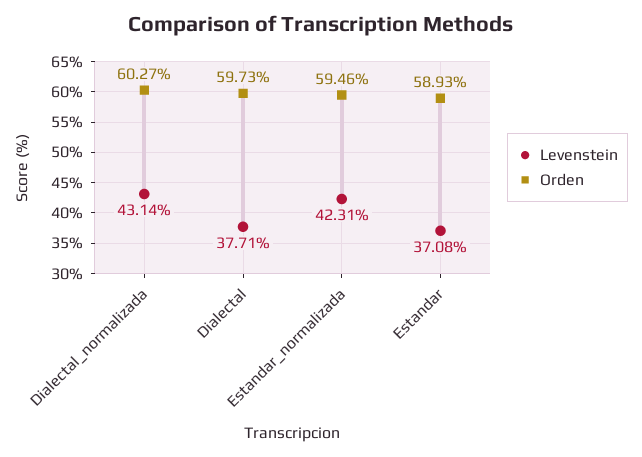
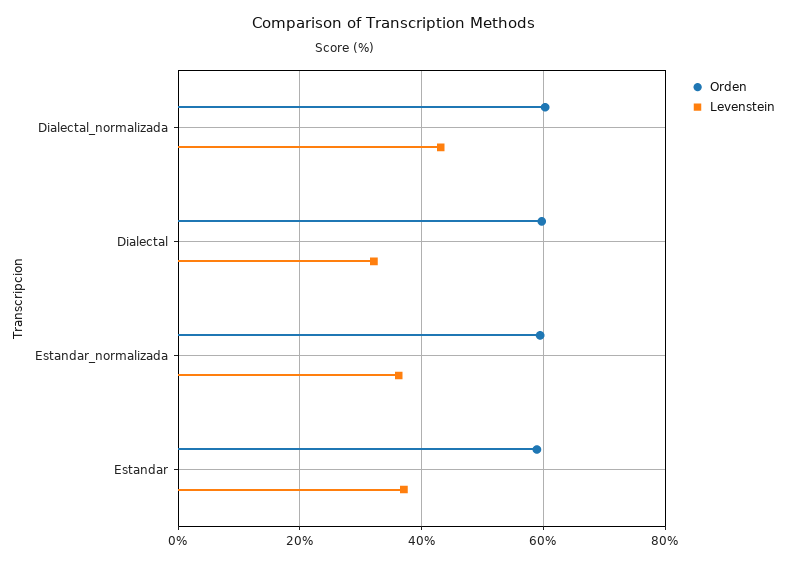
Levenstein, Dialectal: 37.71 -> 32
Levenstein, Estandar_normalizada: 42.31 -> 36

